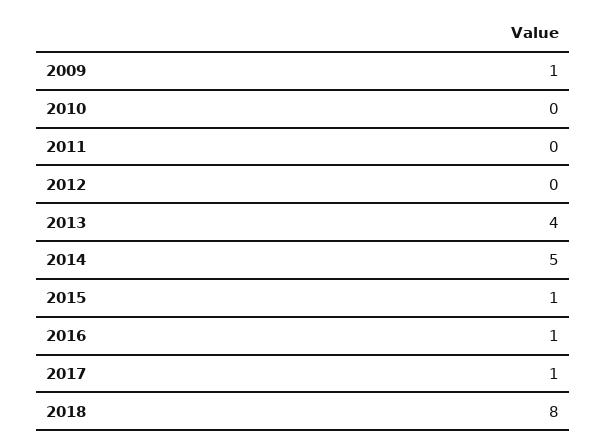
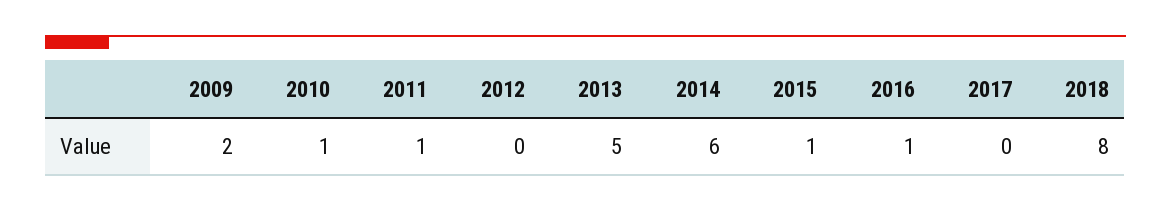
2009: 1 -> 2
2010: 0 -> 1
2011: 0 -> 1
2013: 4 -> 5
2014: 5 -> 6
2017: 1 -> 0

